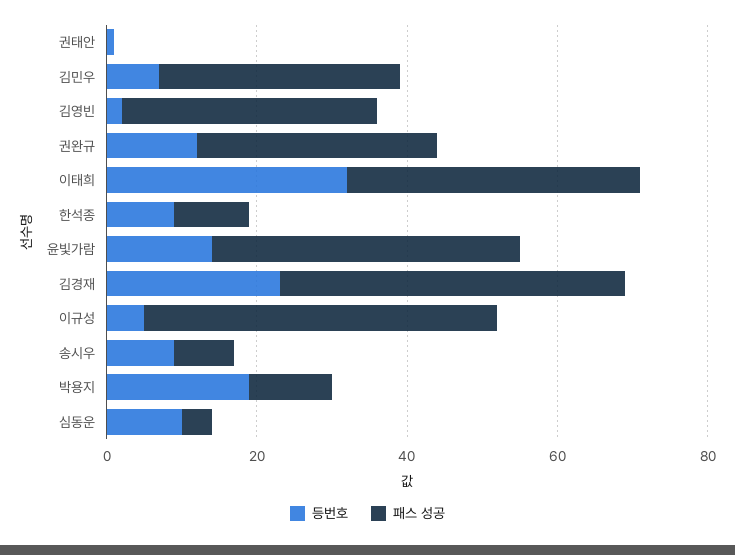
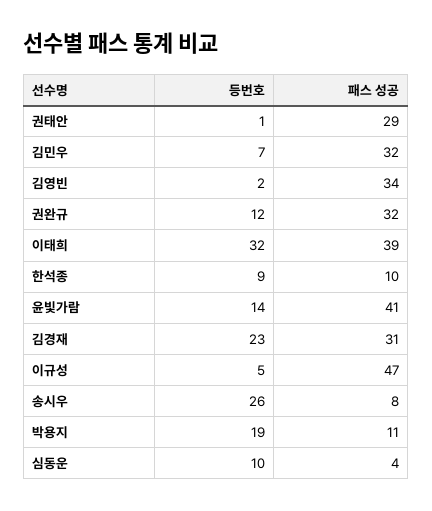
패스 성공, 권태안: 0 -> 29
패스 성공, 김경재: 45 -> 31
등번호, 송시우: 10 -> 26

